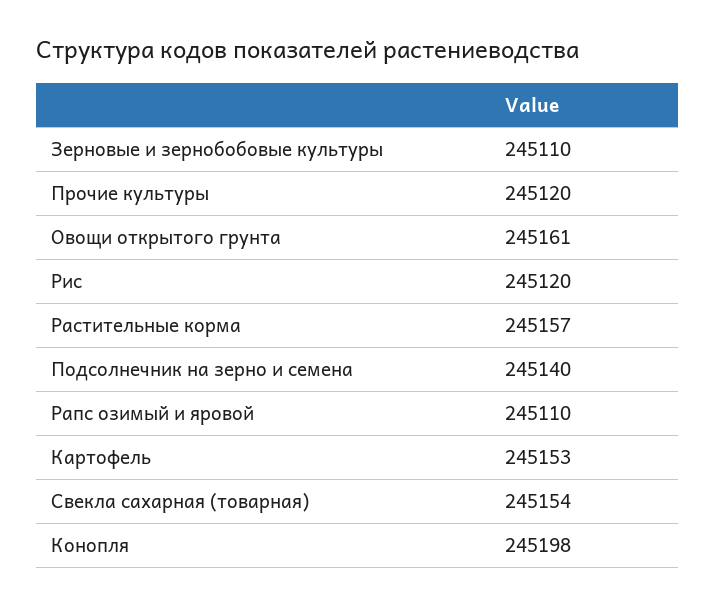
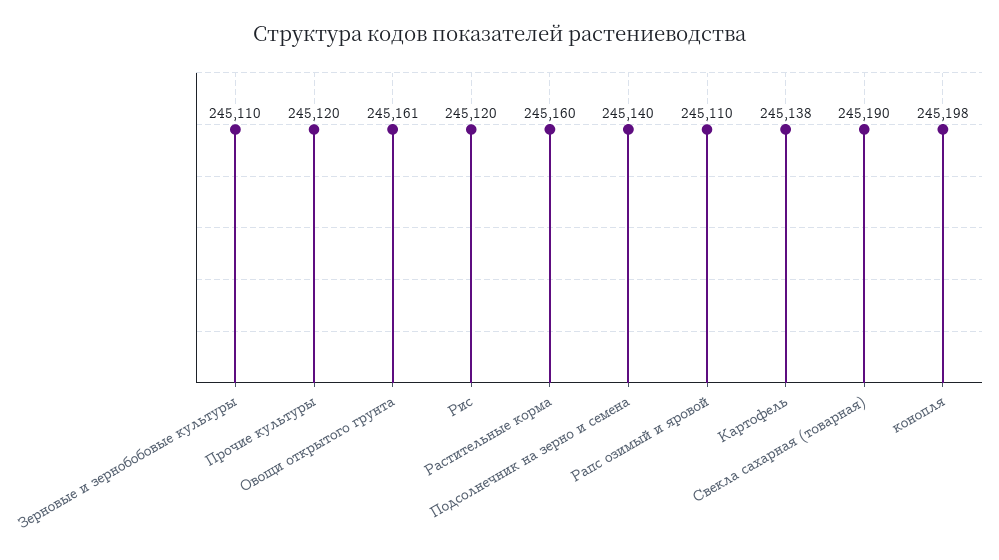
Растительные корма: 245157 -> 245160
Картофель: 245153 -> 245138
Свекла сахарная (товарная): 245154 -> 245190

